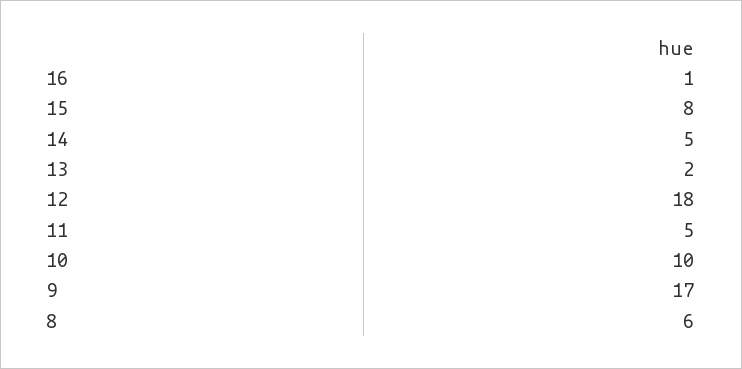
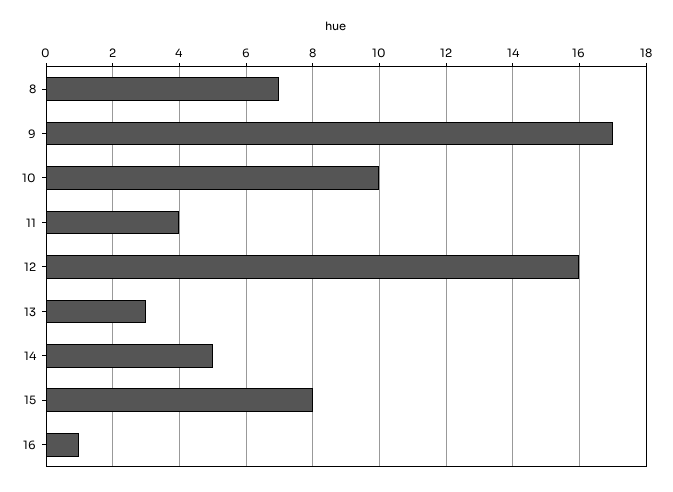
13: 2 -> 3
12: 18 -> 16
11: 5 -> 4
8: 6 -> 7

